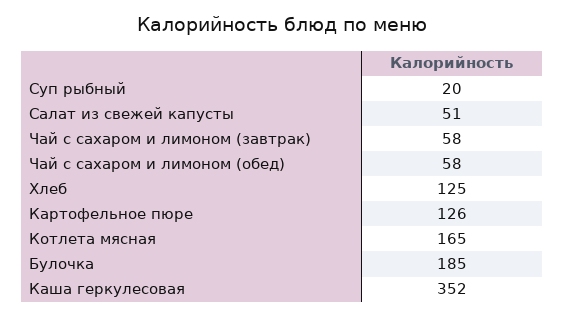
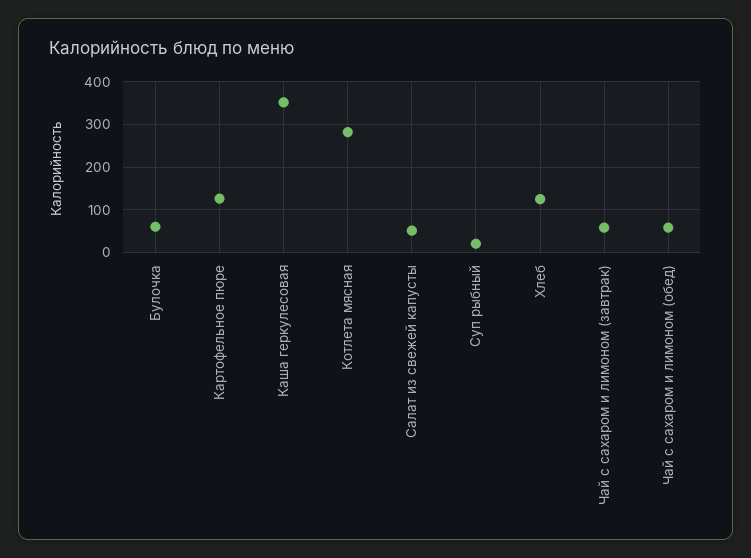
Котлета мясная: 165 -> 280
Булочка: 185 -> 60

